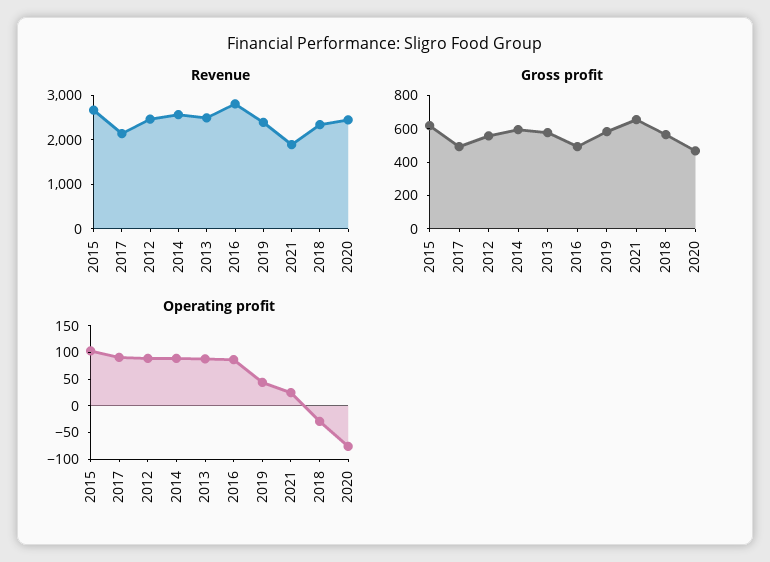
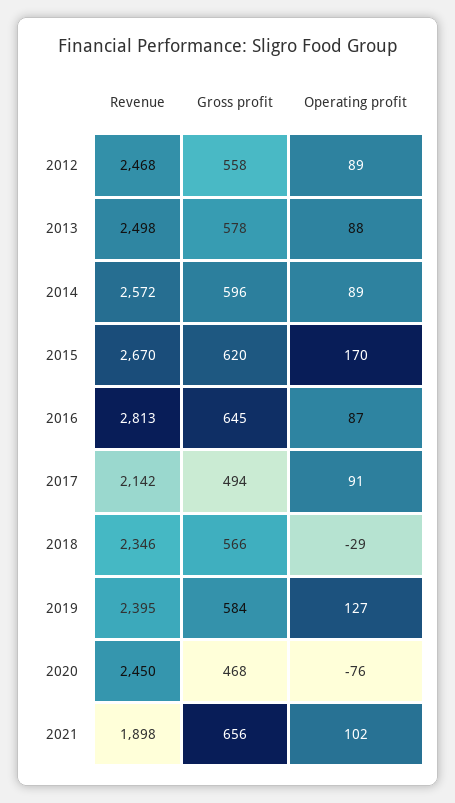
Gross profit, 2016: 500 -> 645
Operating profit, 2015: 100 -> 170
Operating profit, 2019: 50 -> 127
Operating profit, 2021: 25 -> 102

